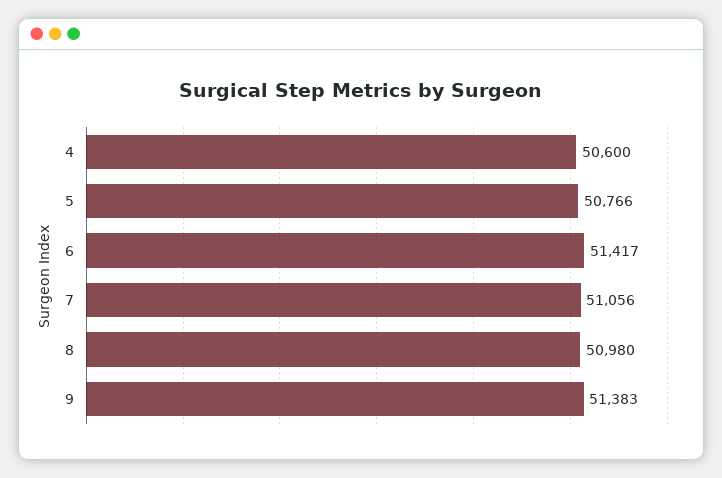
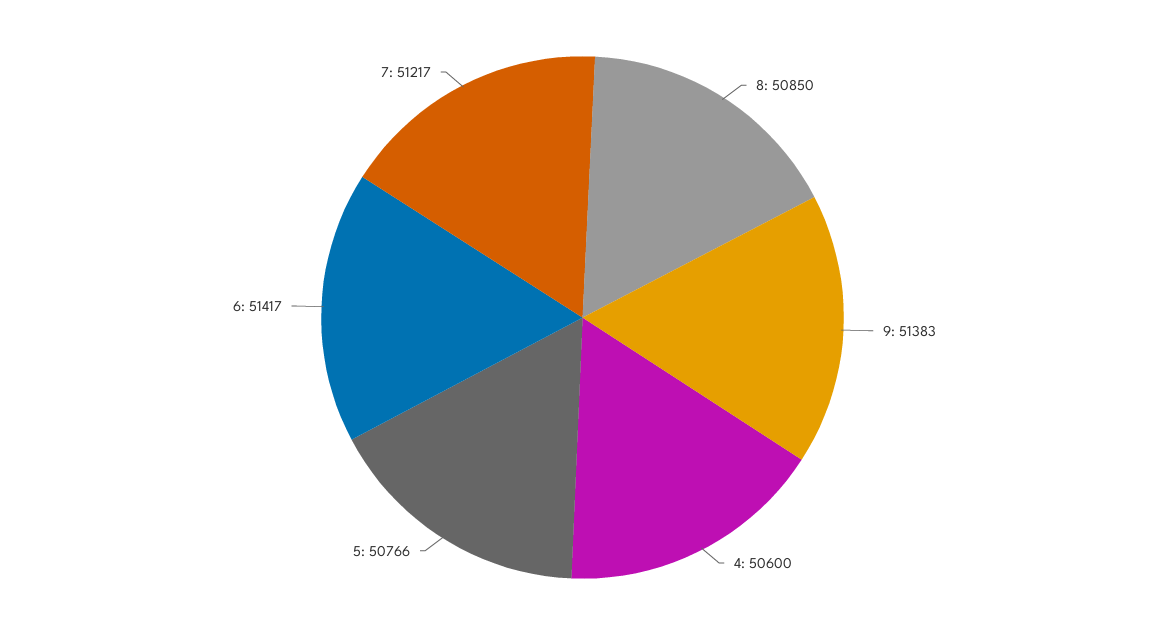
7: 51056 -> 51217
8: 50980 -> 50850

